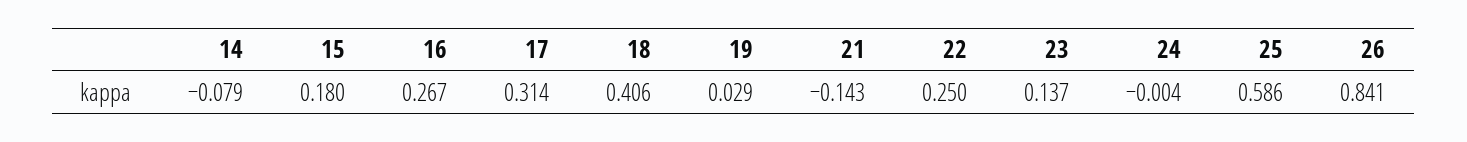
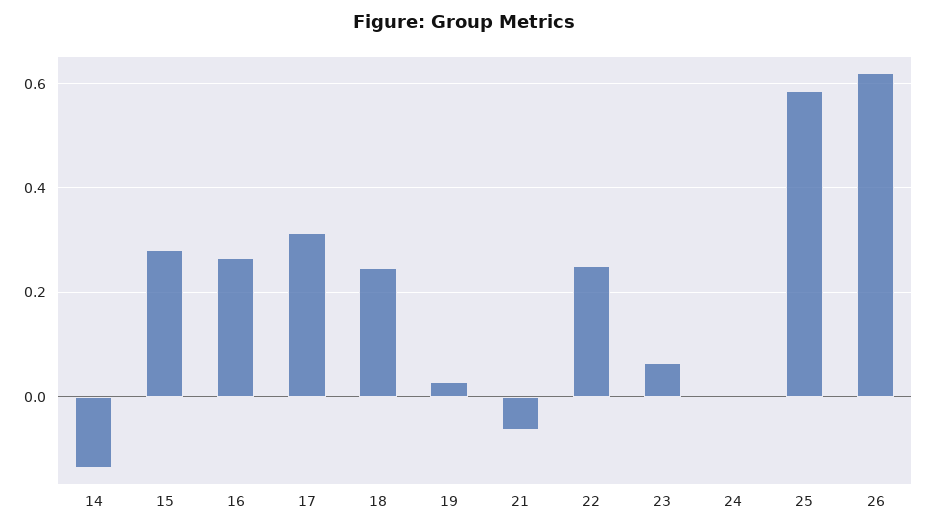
14: -0.079 -> -0.14
15: 0.18 -> 0.28
18: 0.406 -> 0.24
21: -0.143 -> -0.06
23: 0.137 -> 0.06
26: 0.841 -> 0.62

